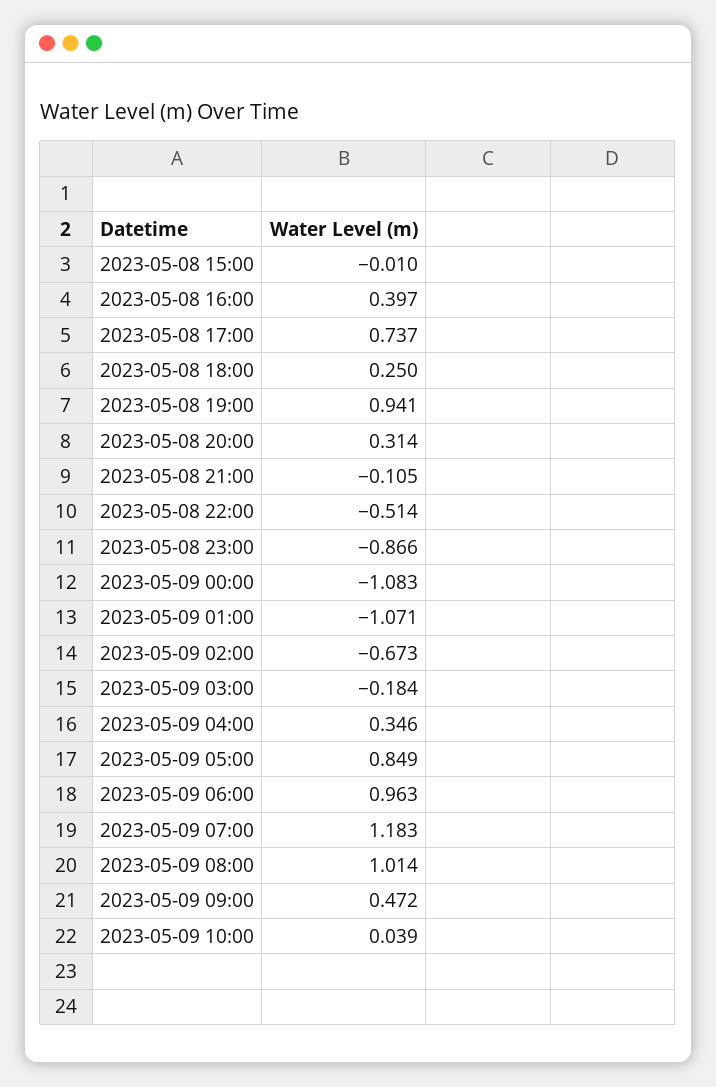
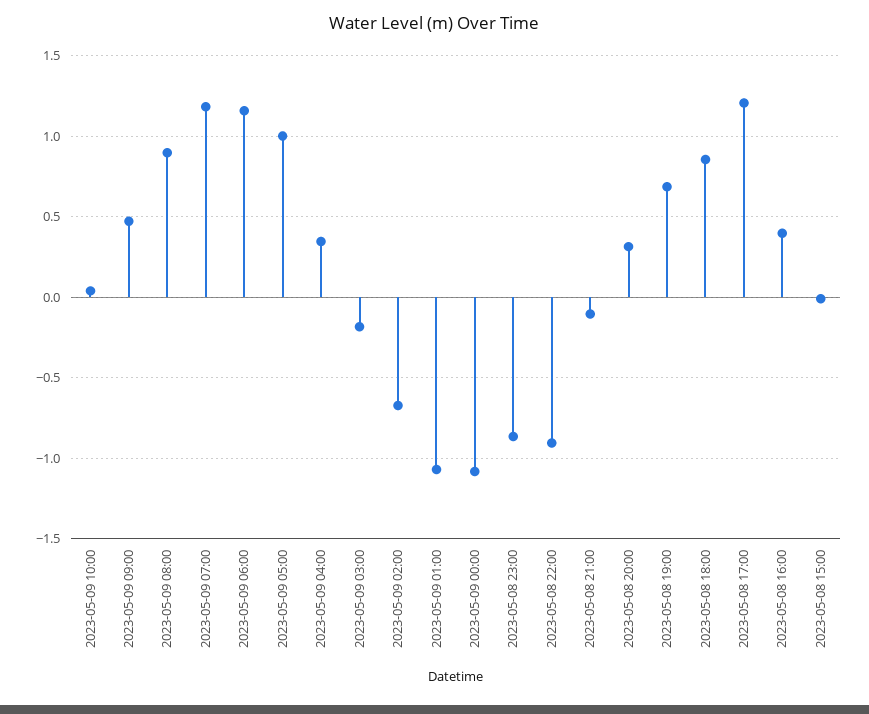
2023-05-08 17:00: 0.737 -> 1.2
2023-05-08 18:00: 0.25 -> 0.85
2023-05-08 19:00: 0.941 -> 0.7
2023-05-08 22:00: -0.514 -> -0.9
2023-05-09 05:00: 0.849 -> 1
2023-05-09 06:00: 0.963 -> 1.15
2023-05-09 08:00: 1.014 -> 0.9

